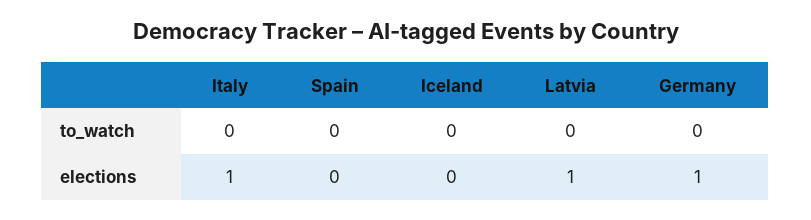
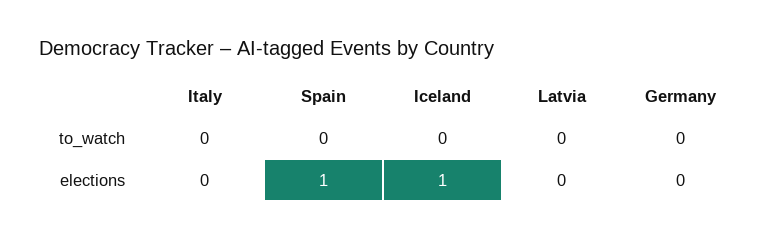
Italy, elections: 1 -> 0
Spain, elections: 0 -> 1
Iceland, elections: 0 -> 1
Latvia, elections: 1 -> 0
Germany, elections: 1 -> 0

